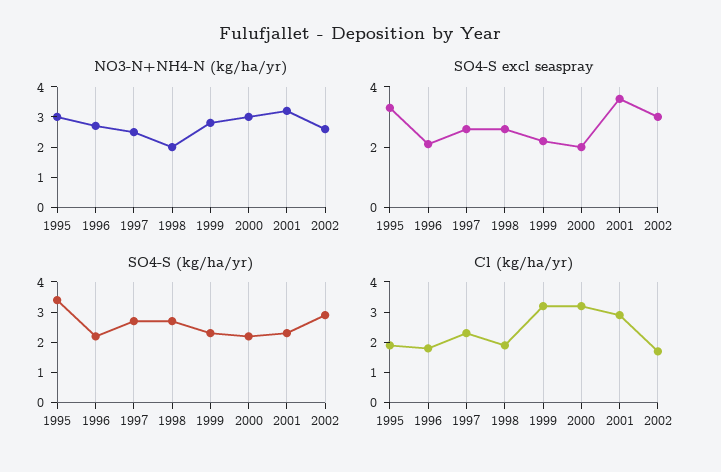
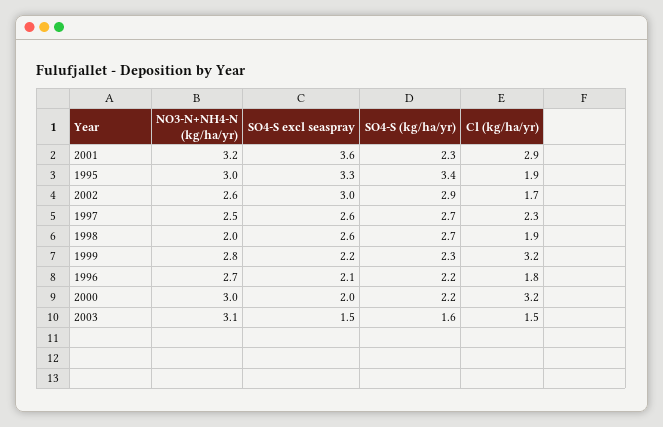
NO3-N+NH4-N (kg/ha/yr), 2003: none -> 3.1
SO4-S excl seaspray, 2003: none -> 1.5
SO4-S (kg/ha/yr), 2003: none -> 1.6
Cl (kg/ha/yr), 2003: none -> 1.5

